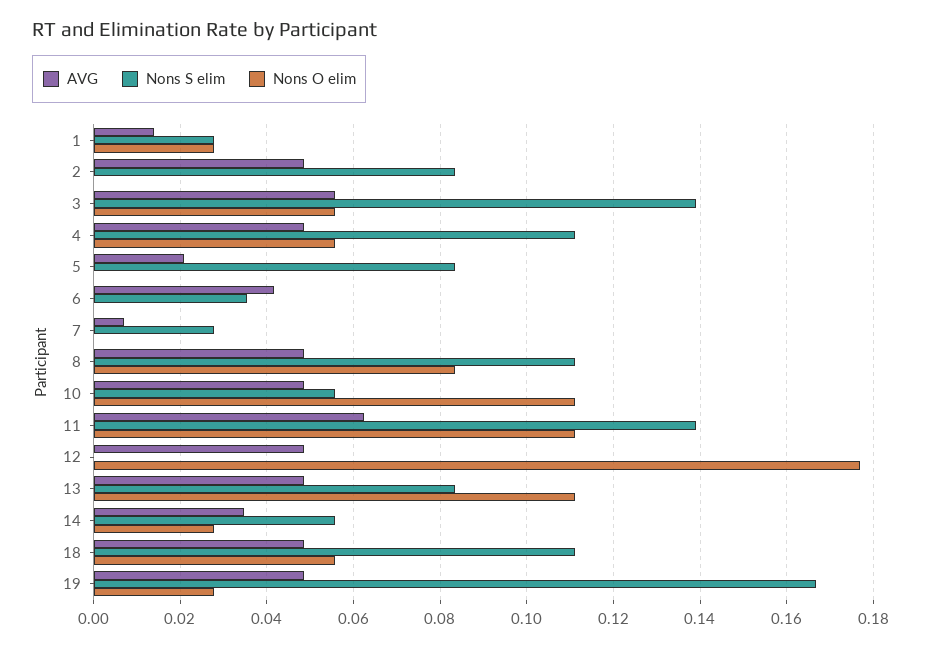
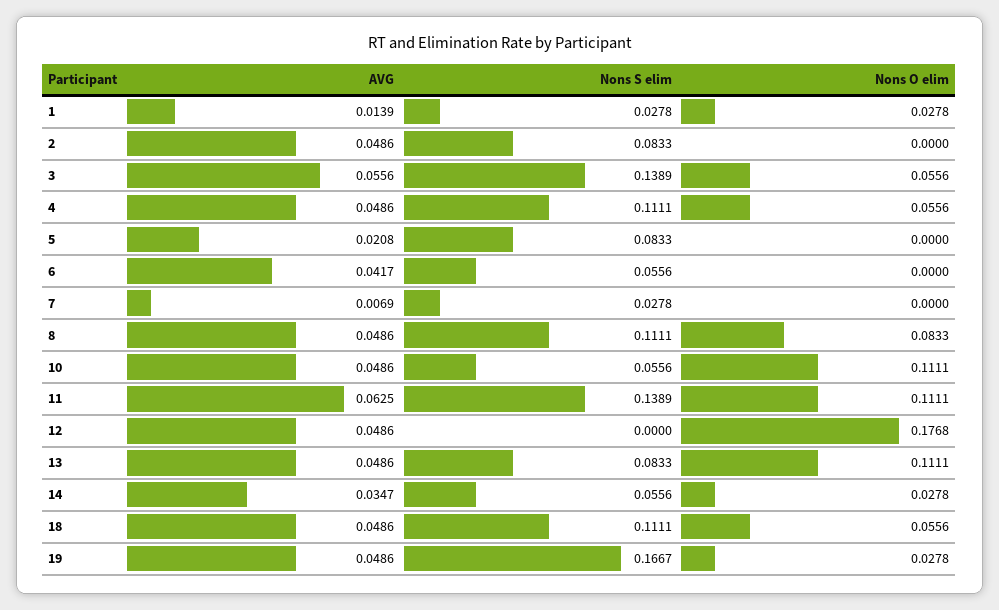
Nons S elim, 6: 0.036 -> 0.0556

